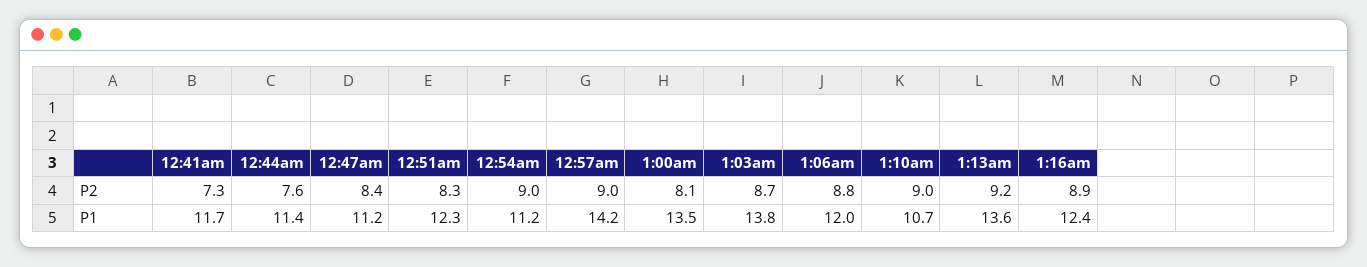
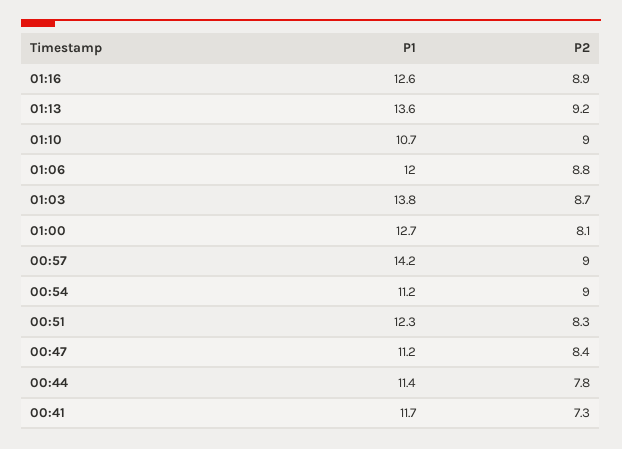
12:44am, P2: 7.6 -> 7.8
1:00am, P1: 13.5 -> 12.7
1:16am, P1: 12.4 -> 12.6

